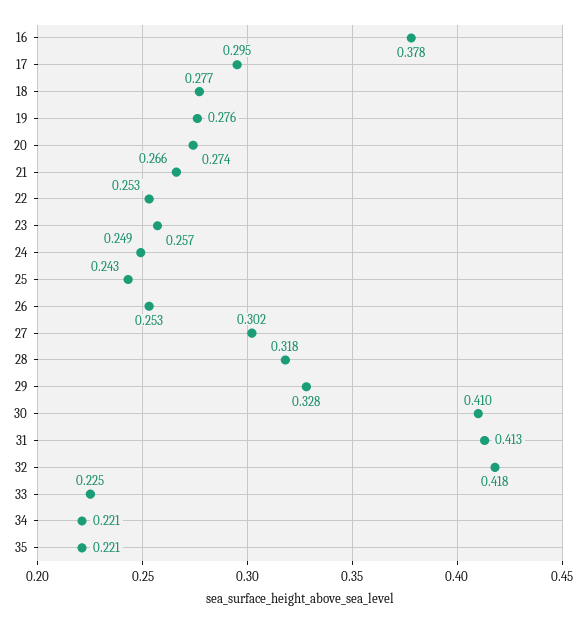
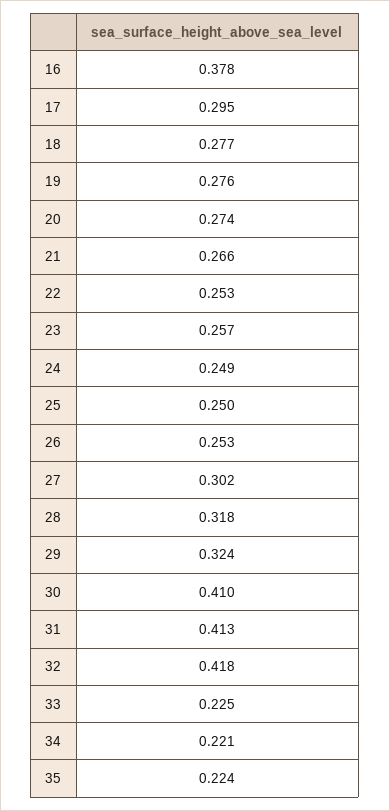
25: 0.243 -> 0.25
29: 0.328 -> 0.324
35: 0.221 -> 0.224

